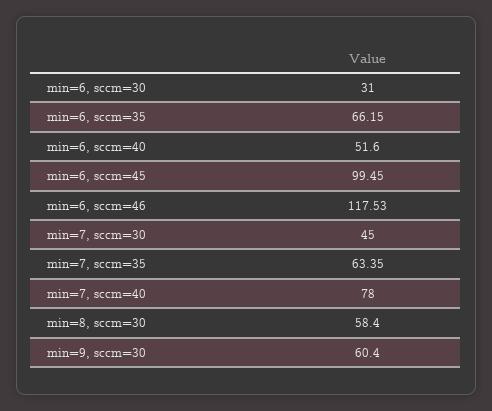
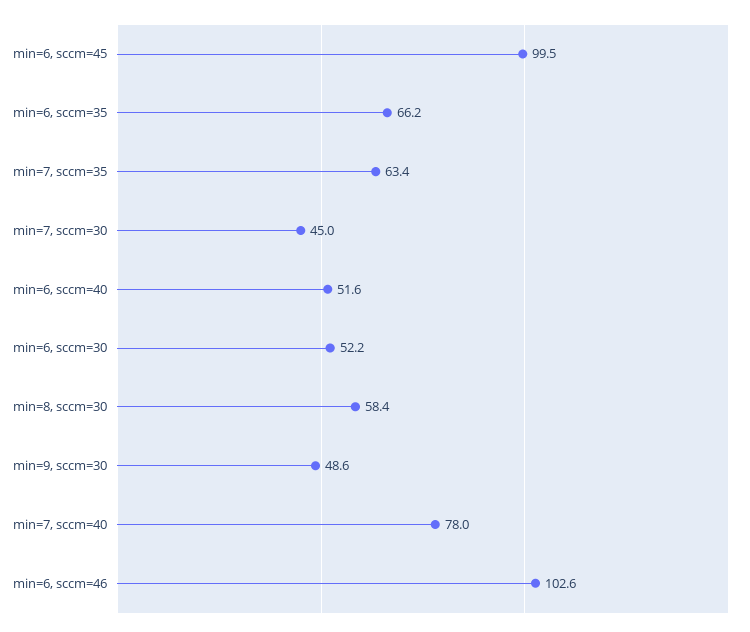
min=6, sccm=30: 31 -> 52.2
min=6, sccm=46: 117.53 -> 102.6
min=9, sccm=30: 60.4 -> 48.6

